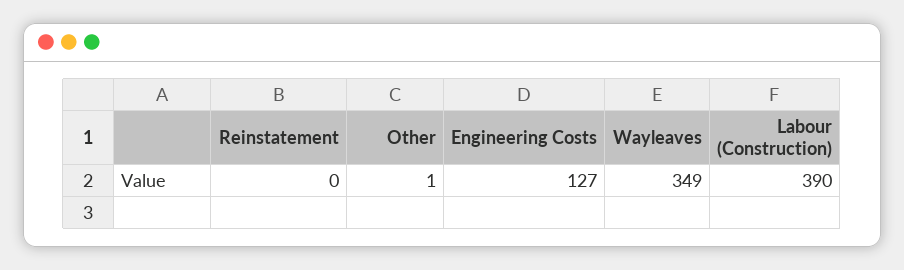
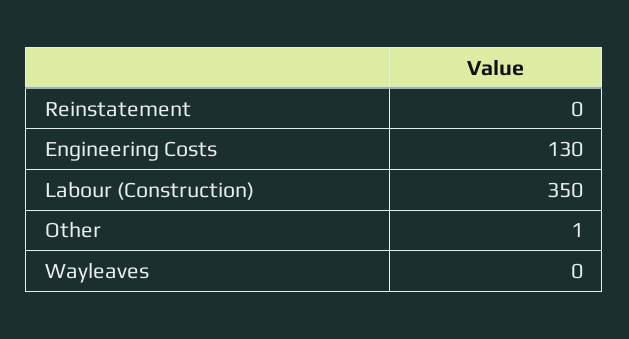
Engineering Costs: 127 -> 130
Wayleaves: 349 -> 0
Labour (Construction): 390 -> 350

